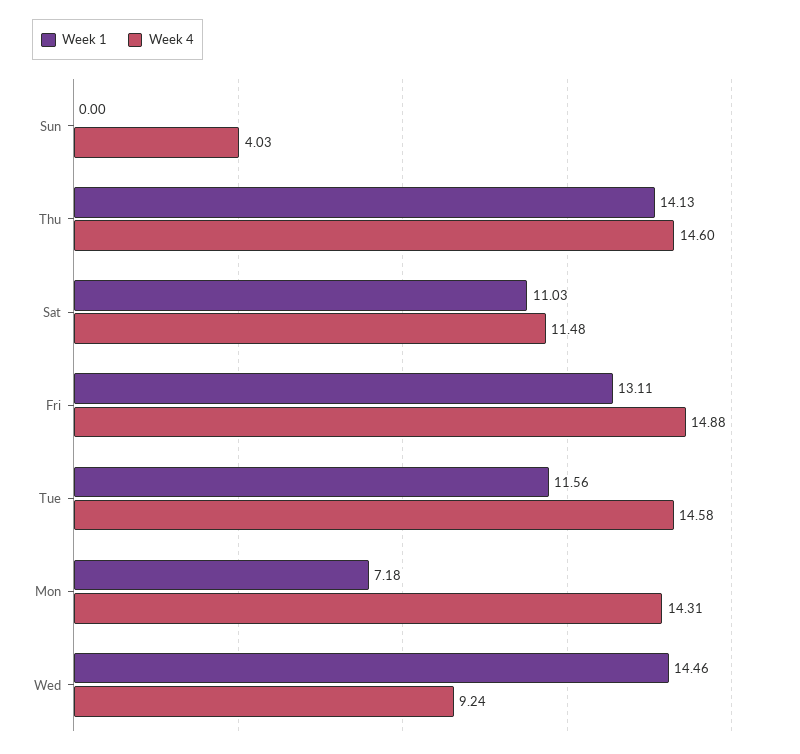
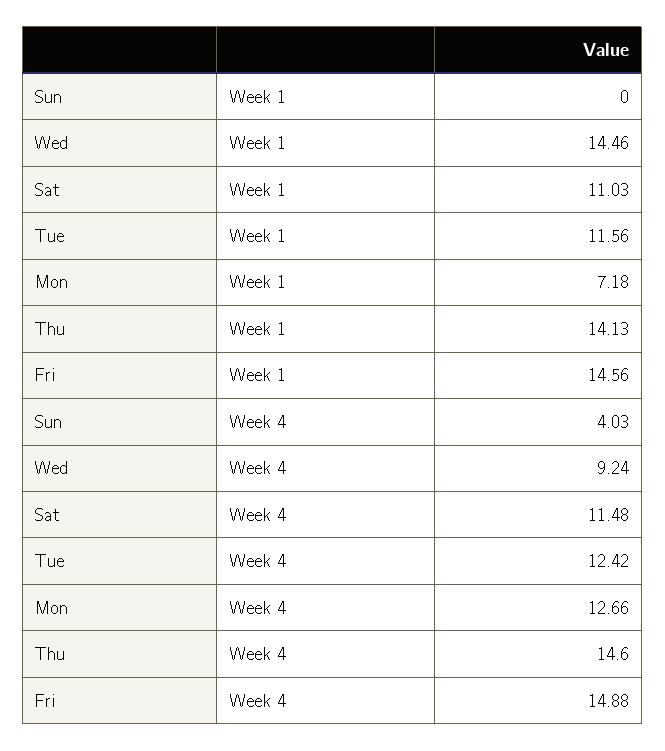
Week 1, Fri: 13.11 -> 14.56
Week 4, Tue: 14.58 -> 12.42
Week 4, Mon: 14.31 -> 12.66

